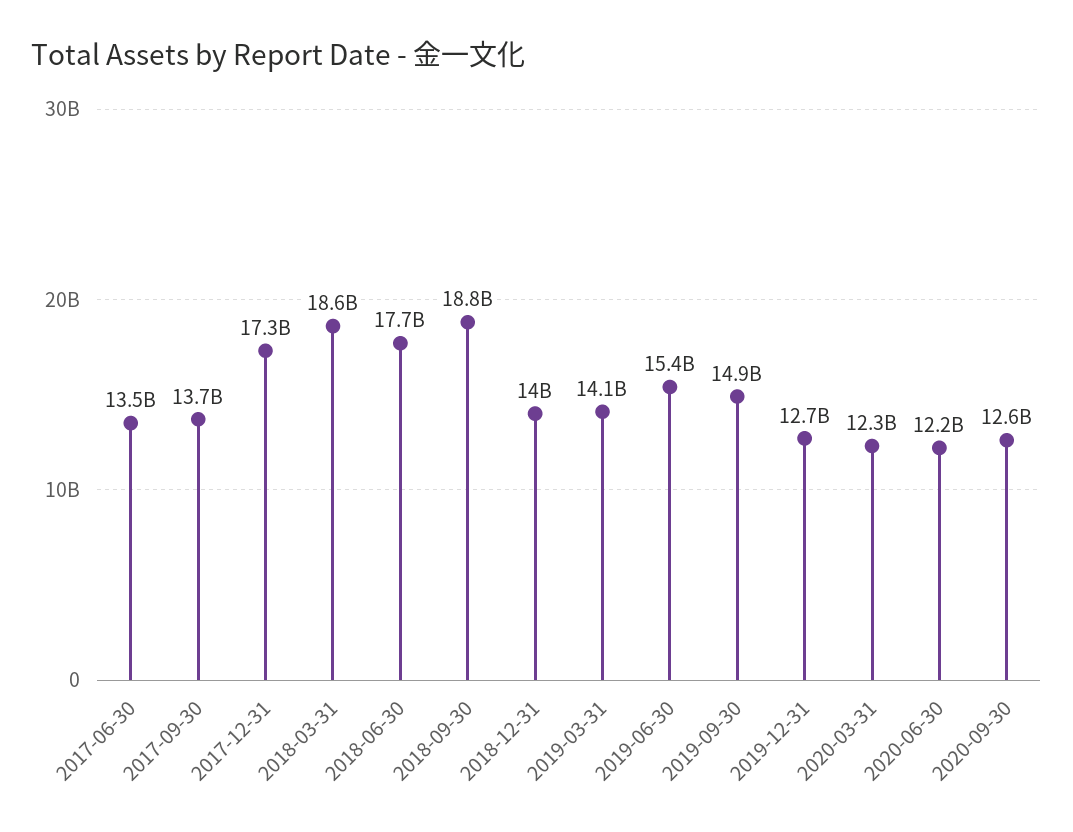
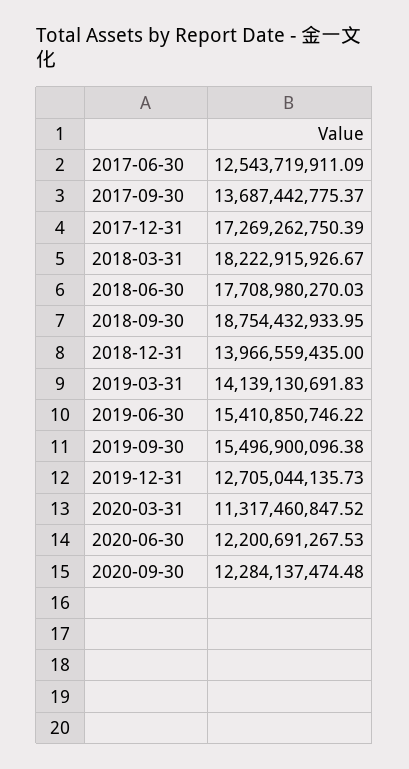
2017-06-30: 13500000000 -> 12543719911.09
2018-03-31: 18600000000 -> 18222915926.67
2019-09-30: 14900000000 -> 15496900096.38
2020-03-31: 12300000000 -> 11317460847.52
2020-09-30: 12600000000 -> 12284137474.48

